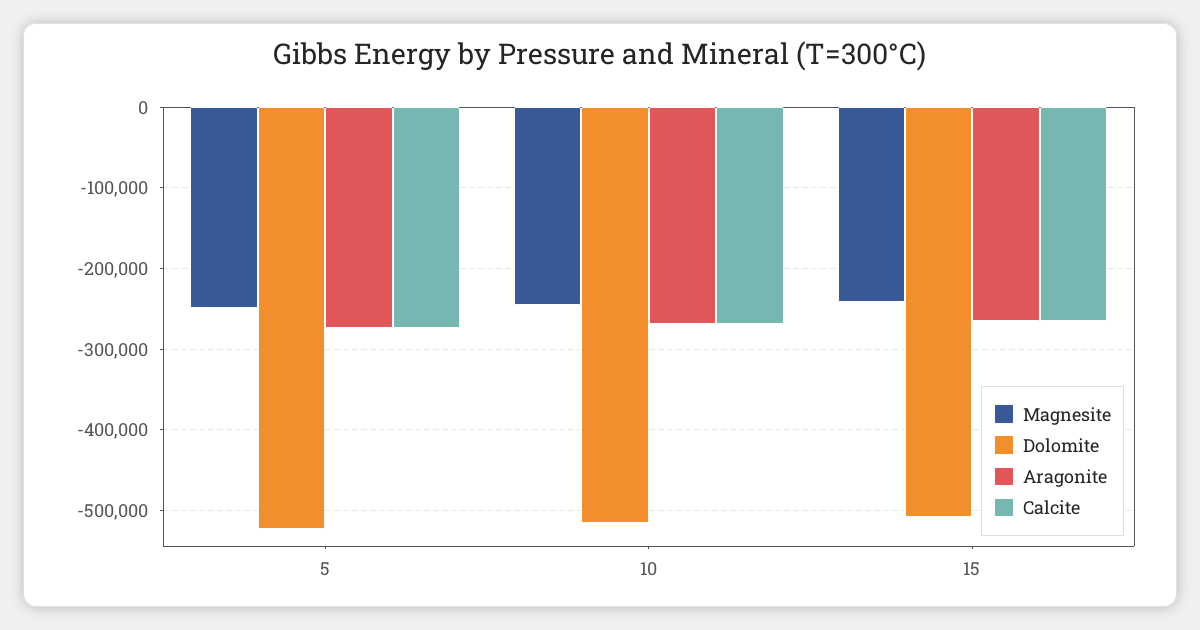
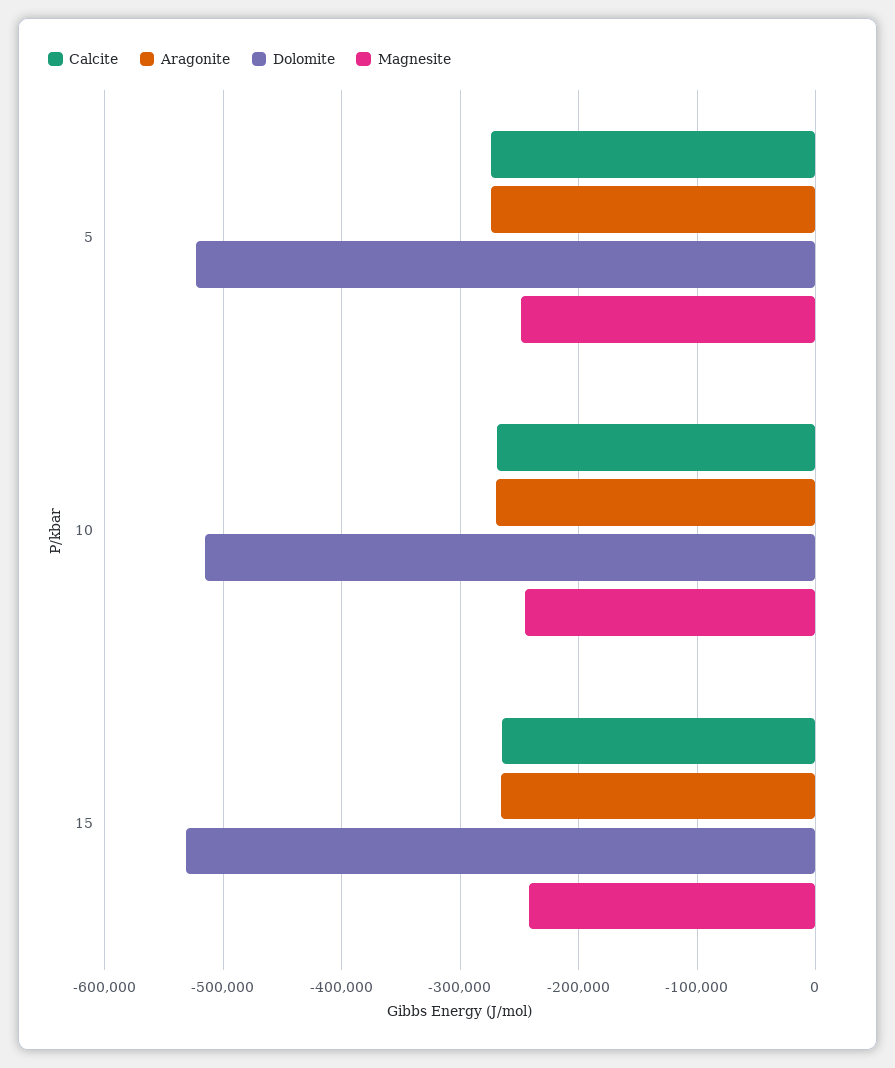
Dolomite, 15: -510000 -> -530000

